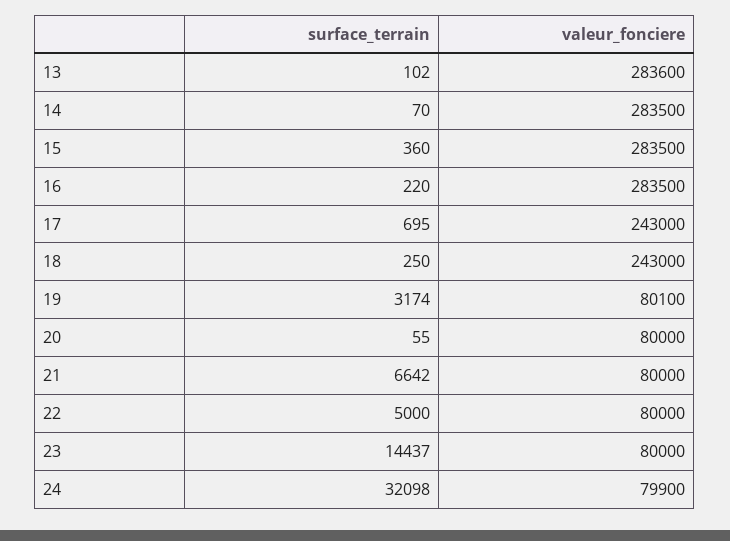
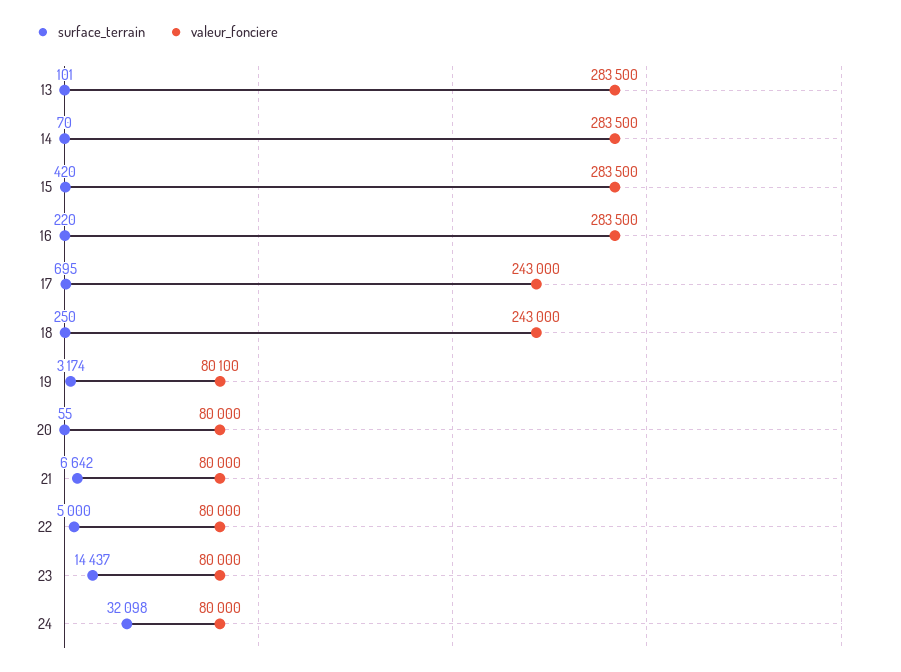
surface_terrain, 13: 102 -> 101
valeur_fonciere, 13: 283600 -> 283500
surface_terrain, 15: 360 -> 420
valeur_fonciere, 24: 79900 -> 80000

